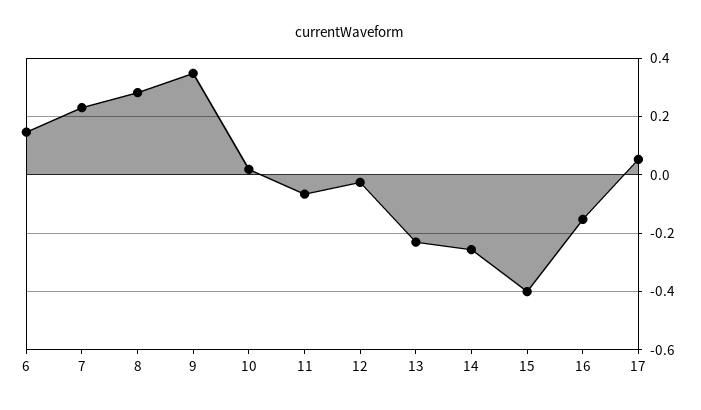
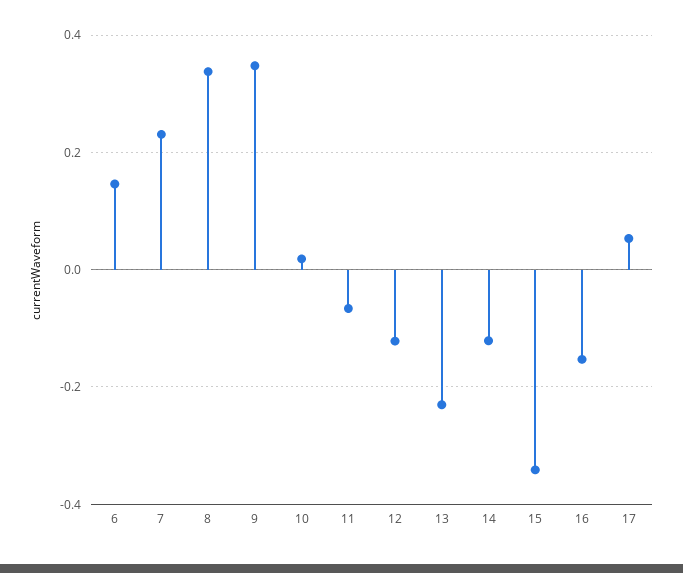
8: 0.275 -> 0.34
12: -0.025 -> -0.12
14: -0.25 -> -0.12
15: -0.4 -> -0.34

